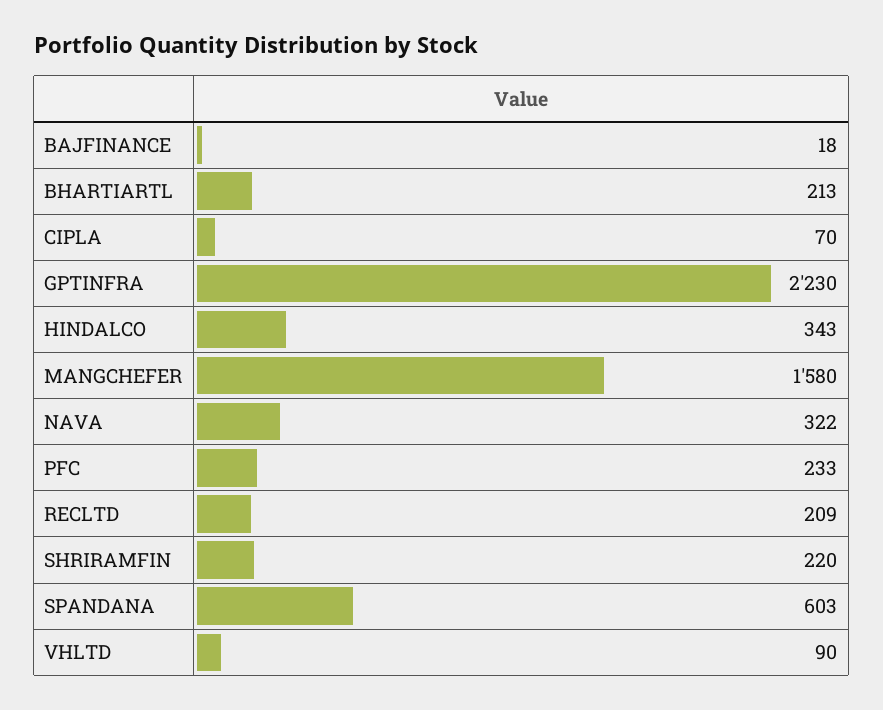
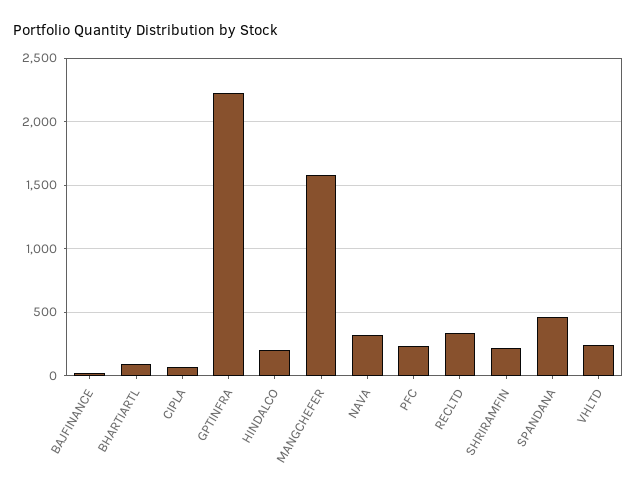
BHARTIARTL: 213 -> 100
HINDALCO: 343 -> 200
RECLTD: 209 -> 350
SPANDANA: 603 -> 450
VHLTD: 90 -> 250

